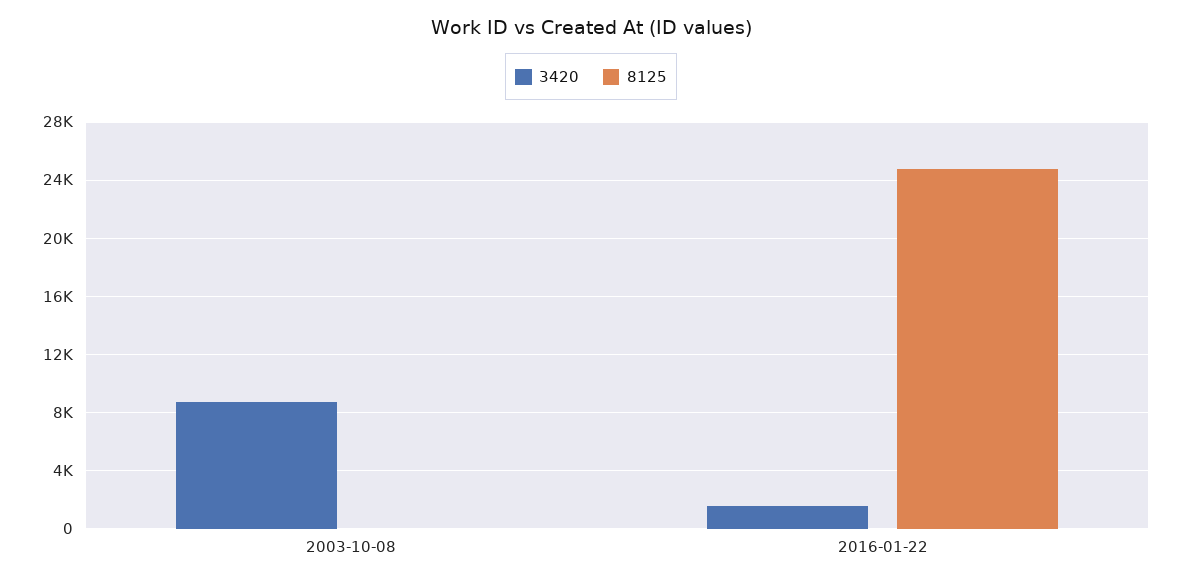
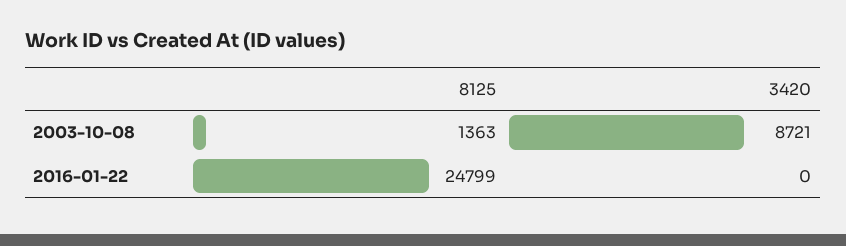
8125, 2003-10-08: 0 -> 1363
3420, 2016-01-22: 1500 -> 0

